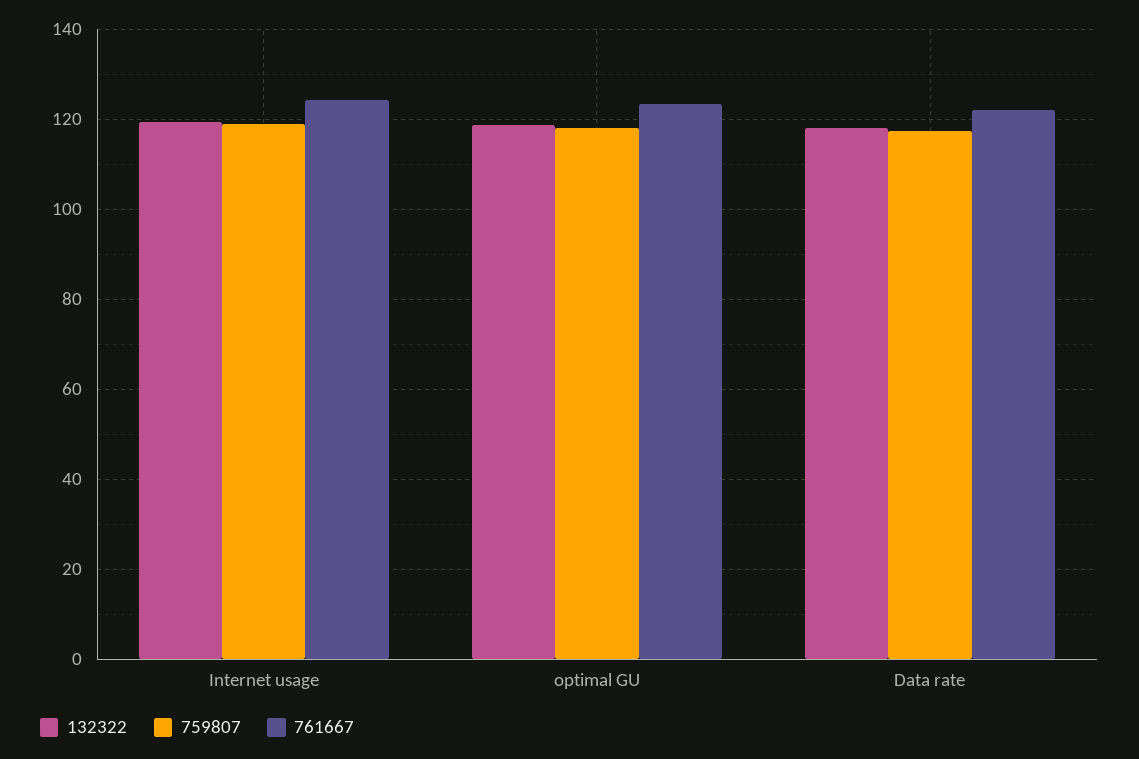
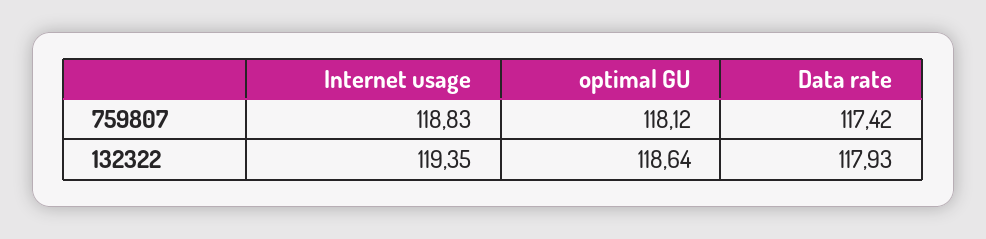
761667, Internet usage: 124 -> none
761667, optimal GU: 124 -> none
761667, Data rate: 122 -> none

